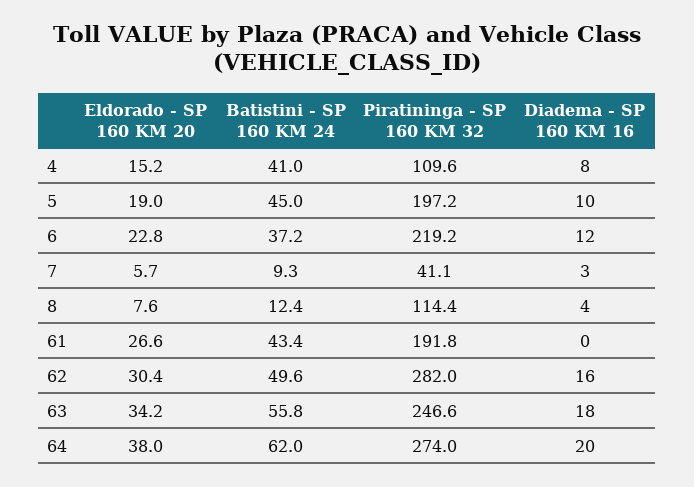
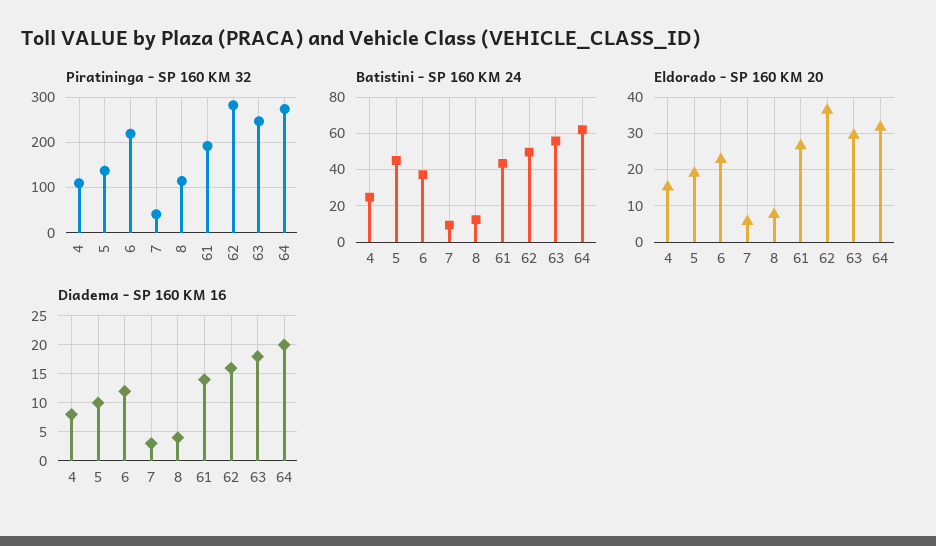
Batistini - SP 160 KM 24, 4: 41 -> 25
Piratininga - SP 160 KM 32, 5: 197.2 -> 140
Diadema - SP 160 KM 16, 61: 0 -> 15
Eldorado - SP 160 KM 20, 62: 30.4 -> 36
Eldorado - SP 160 KM 20, 63: 34.2 -> 30
Eldorado - SP 160 KM 20, 64: 38 -> 32

